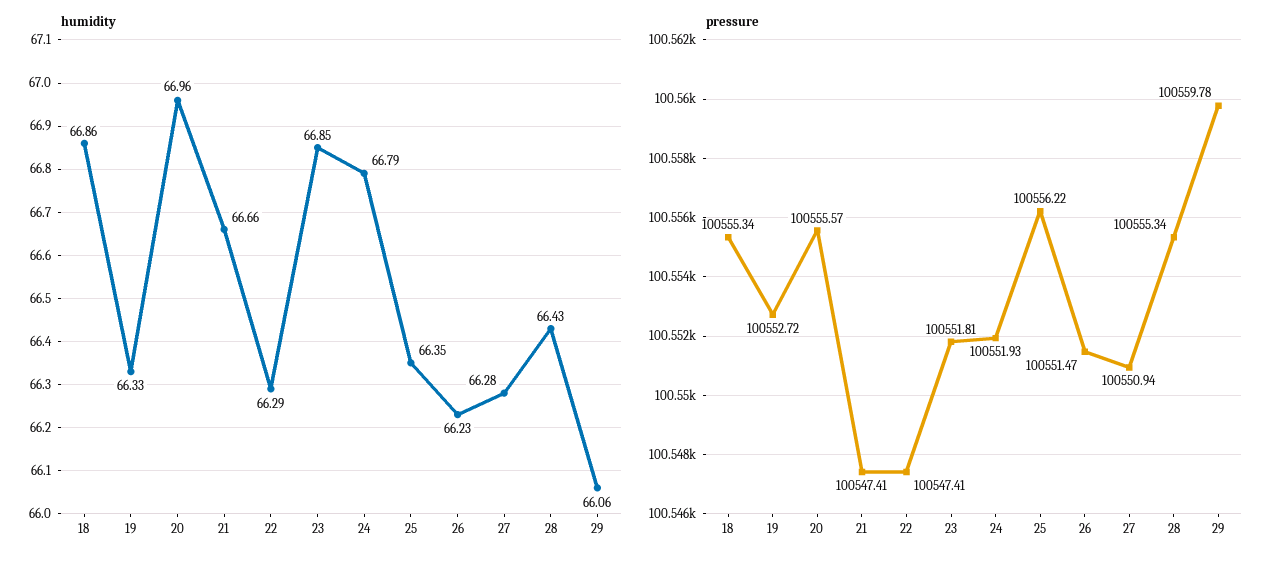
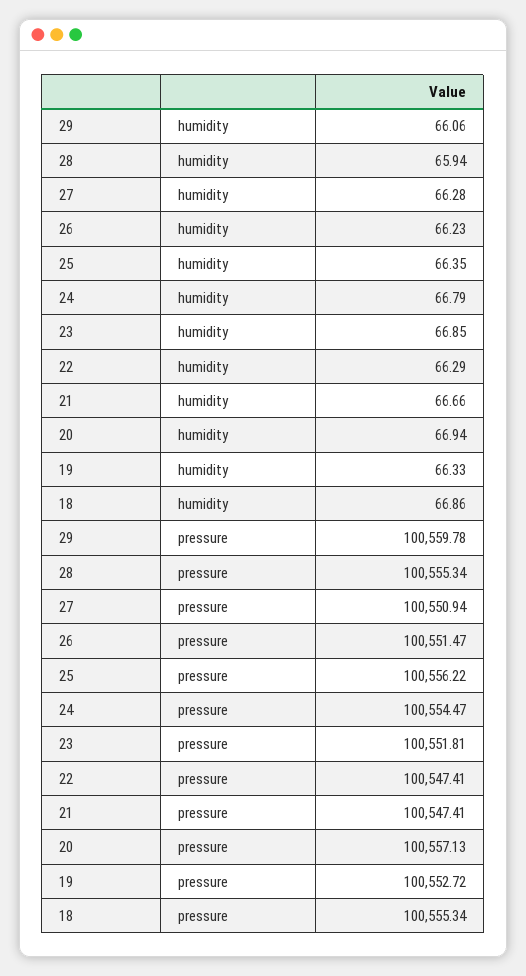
humidity, 20: 66.96 -> 66.94
humidity, 28: 66.43 -> 65.94
pressure, 20: 100555.57 -> 100557.13
pressure, 24: 100551.93 -> 100554.47

